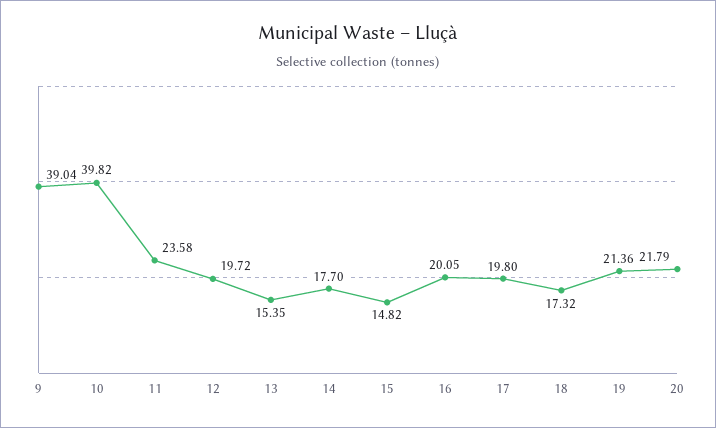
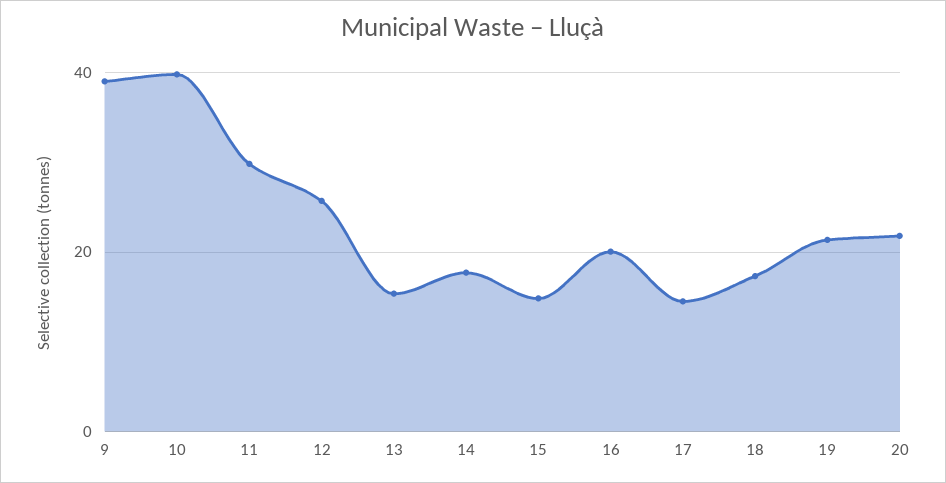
11: 23.58 -> 30
12: 19.72 -> 26
17: 19.8 -> 14

